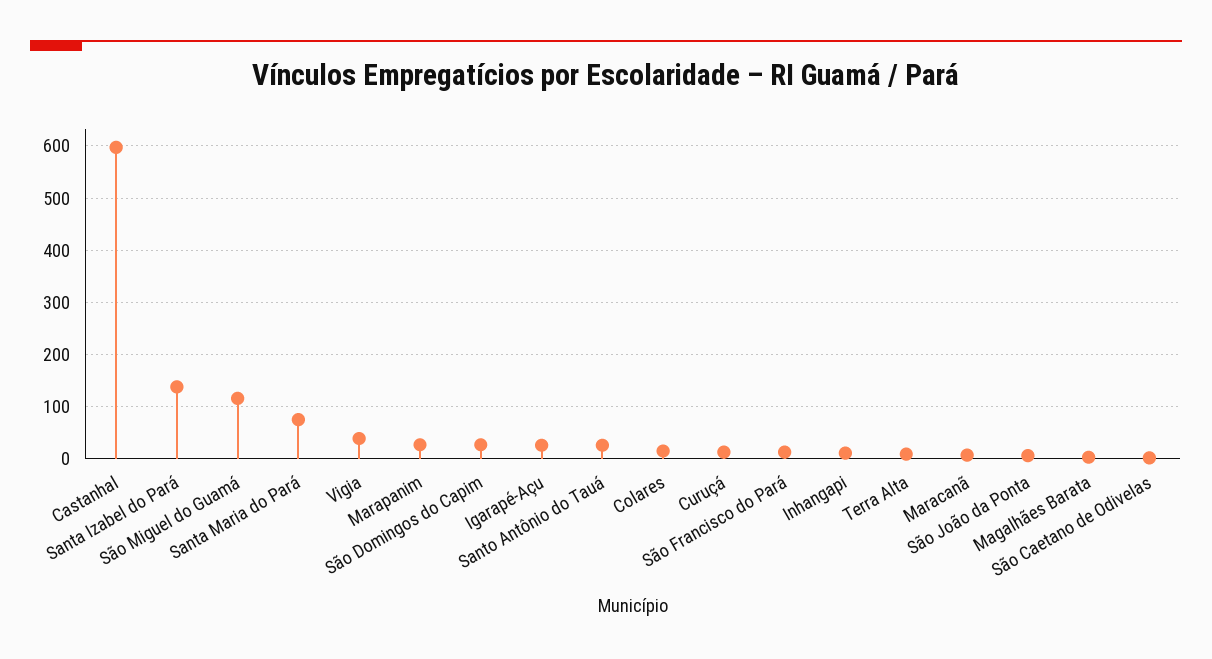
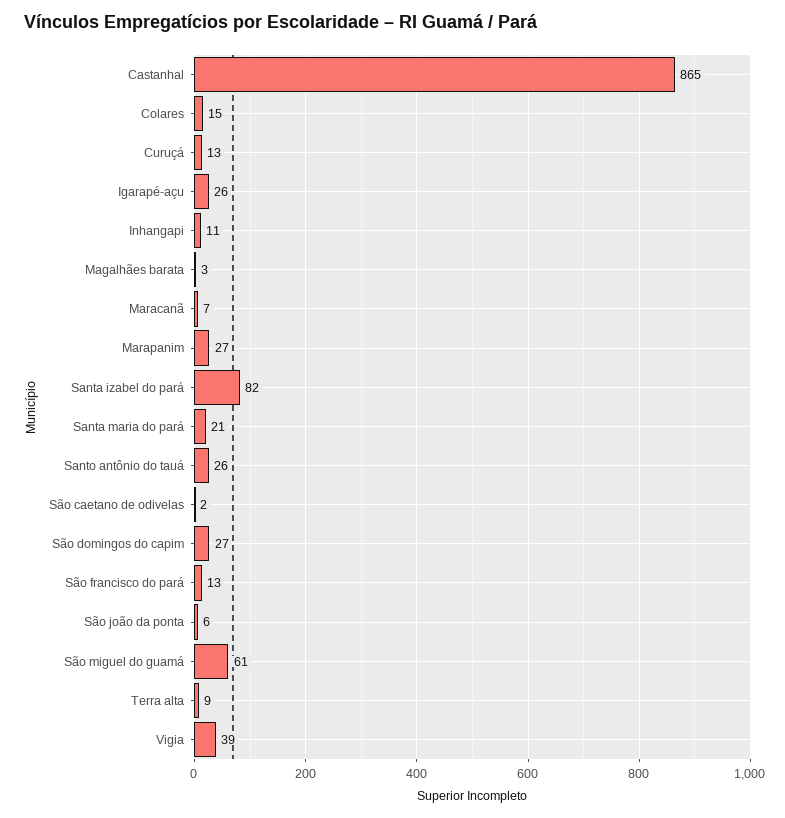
Castanhal: 600 -> 865
Santa Izabel do Pará: 140 -> 82
São Miguel do Guamá: 120 -> 61
Santa Maria do Pará: 80 -> 21

